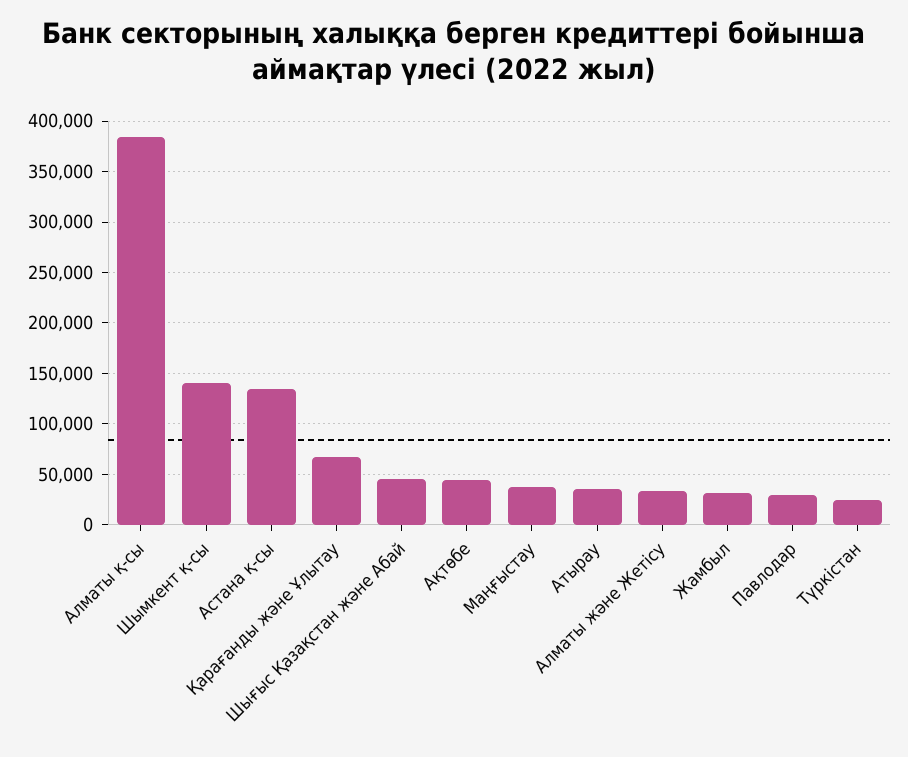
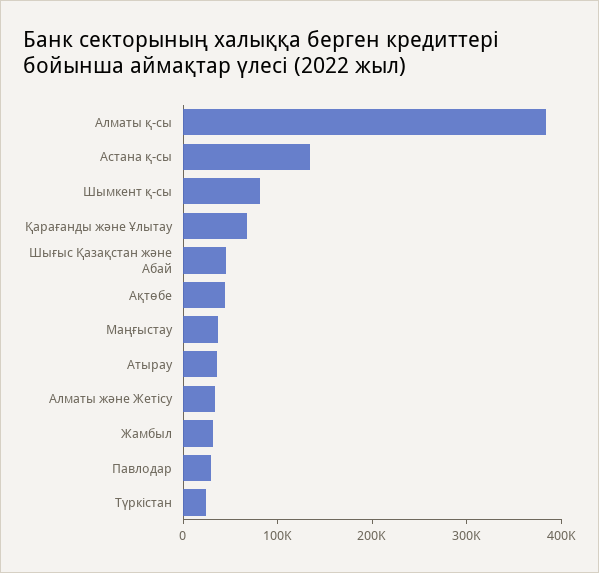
Шымкент қ-сы: 140000 -> 80000

